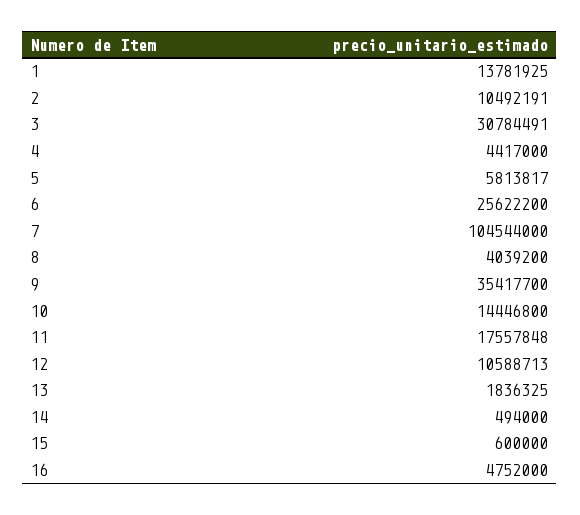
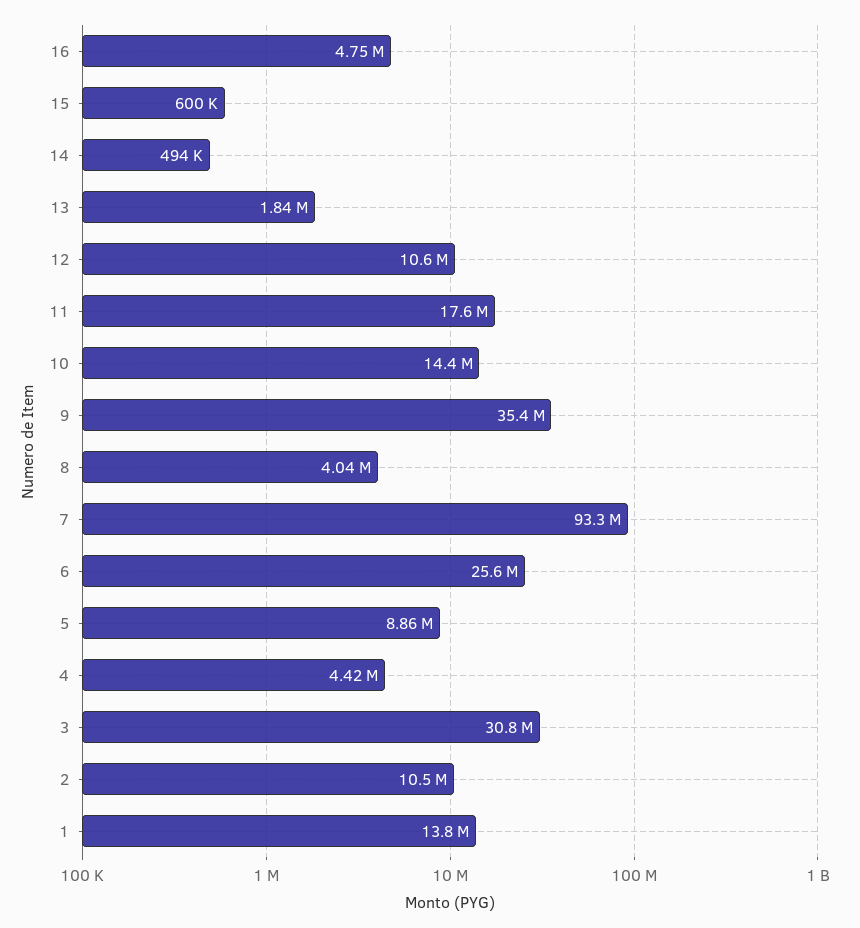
5: 5813817 -> 8860000
7: 104544000 -> 93300000

